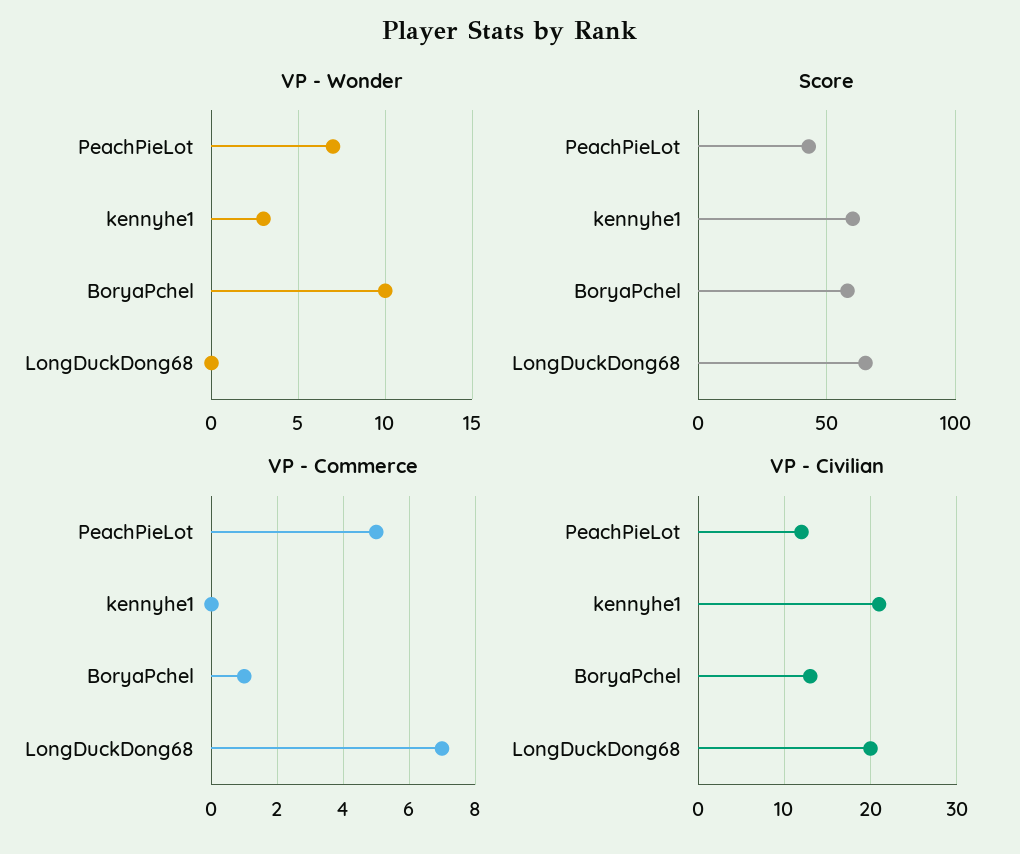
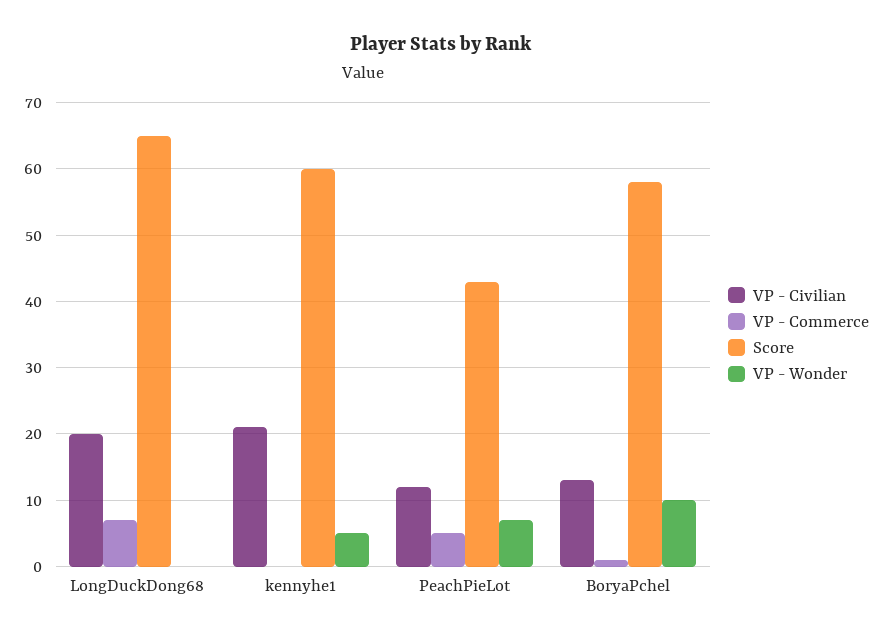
VP - Wonder, kennyhe1: 3 -> 5

